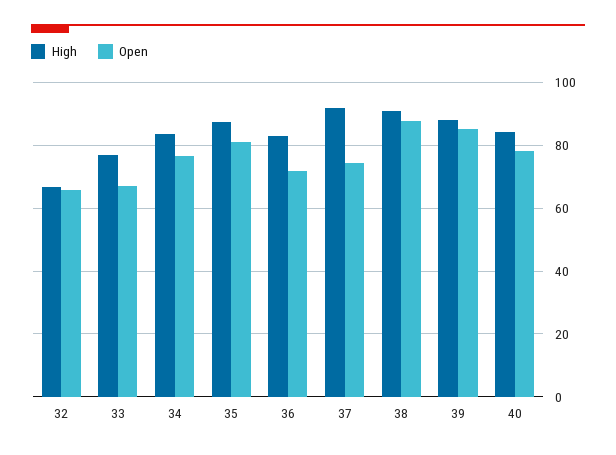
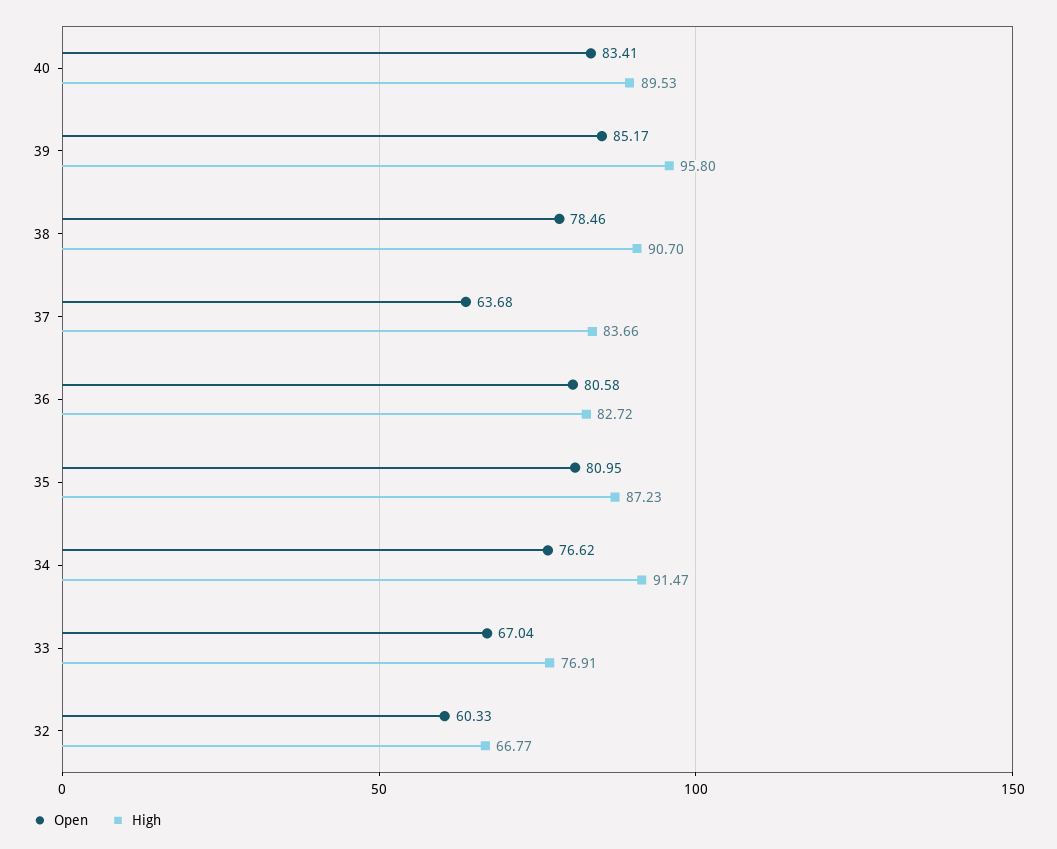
Open, 32: 66 -> 60.33
High, 34: 84 -> 91.47
Open, 36: 72 -> 80.58
High, 37: 92 -> 83.66
Open, 37: 74 -> 63.68
Open, 38: 88 -> 78.46
High, 39: 88 -> 95.8
High, 40: 84 -> 89.53
Open, 40: 78 -> 83.41

